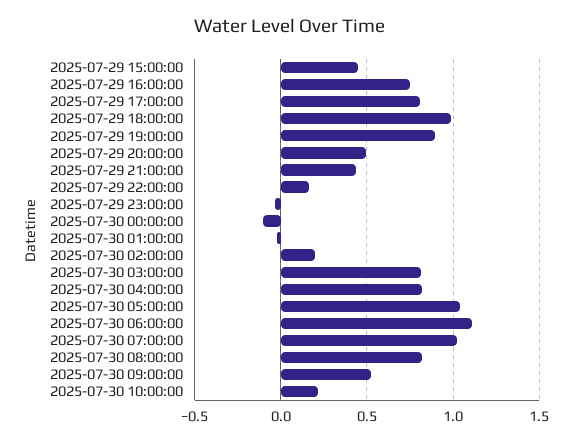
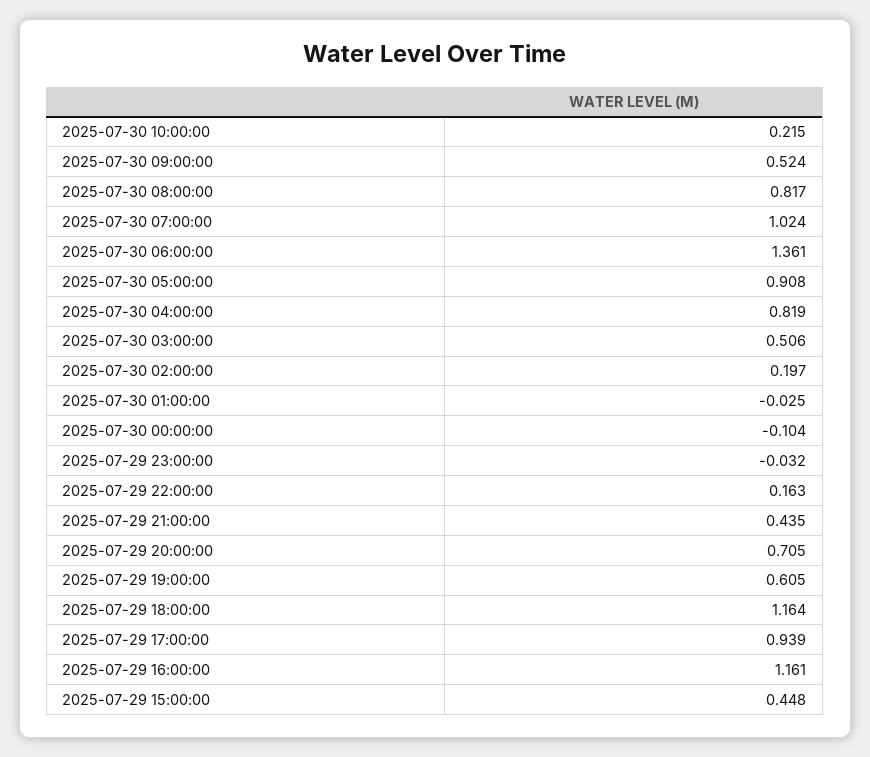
2025-07-29 16:00:00: 0.75 -> 1.161
2025-07-29 17:00:00: 0.8 -> 0.939
2025-07-29 18:00:00: 1 -> 1.164
2025-07-29 19:00:00: 0.9 -> 0.605
2025-07-29 20:00:00: 0.5 -> 0.705
2025-07-30 03:00:00: 0.8 -> 0.506
2025-07-30 05:00:00: 1.05 -> 0.908
2025-07-30 06:00:00: 1.1 -> 1.361

